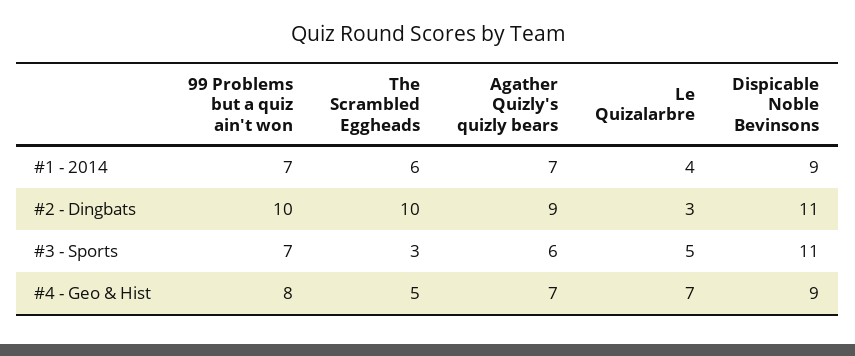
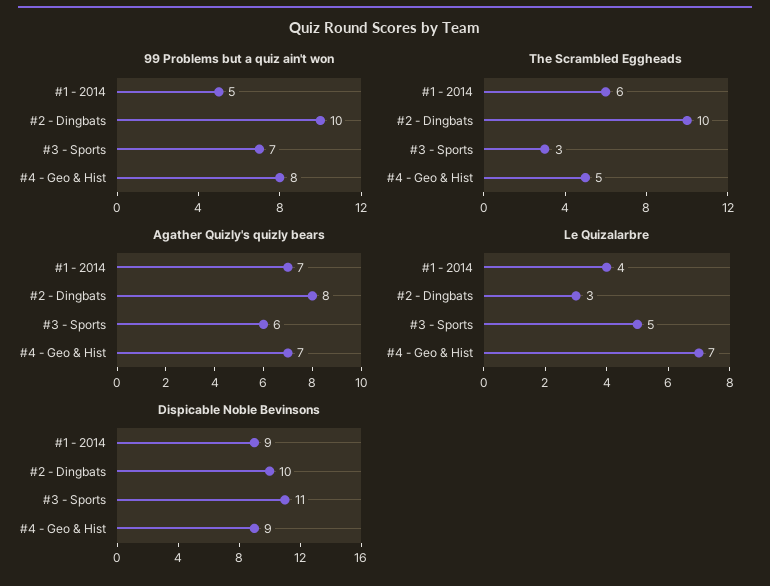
99 Problems but a quiz ain't won, #1 - 2014: 7 -> 5
Agather Quizly's quizly bears, #2 - Dingbats: 9 -> 8
Dispicable Noble Bevinsons, #2 - Dingbats: 11 -> 10

